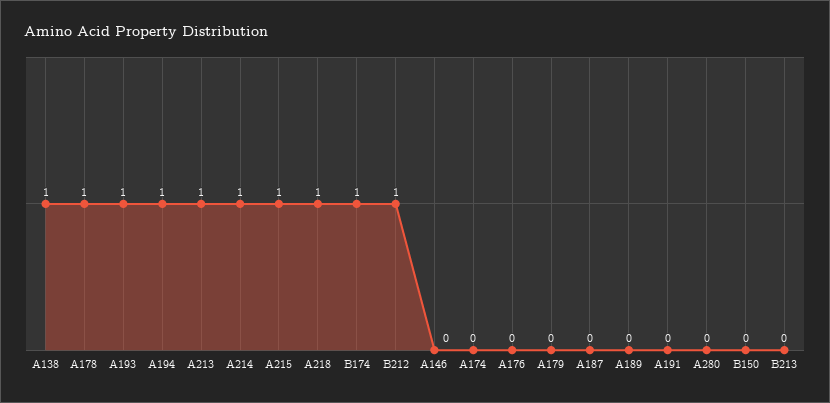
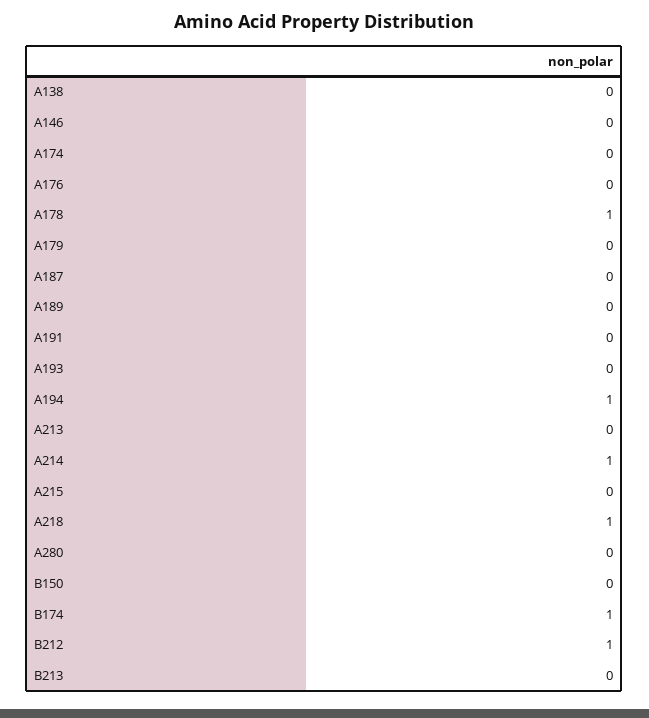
A138: 1 -> 0
A193: 1 -> 0
A213: 1 -> 0
A215: 1 -> 0

